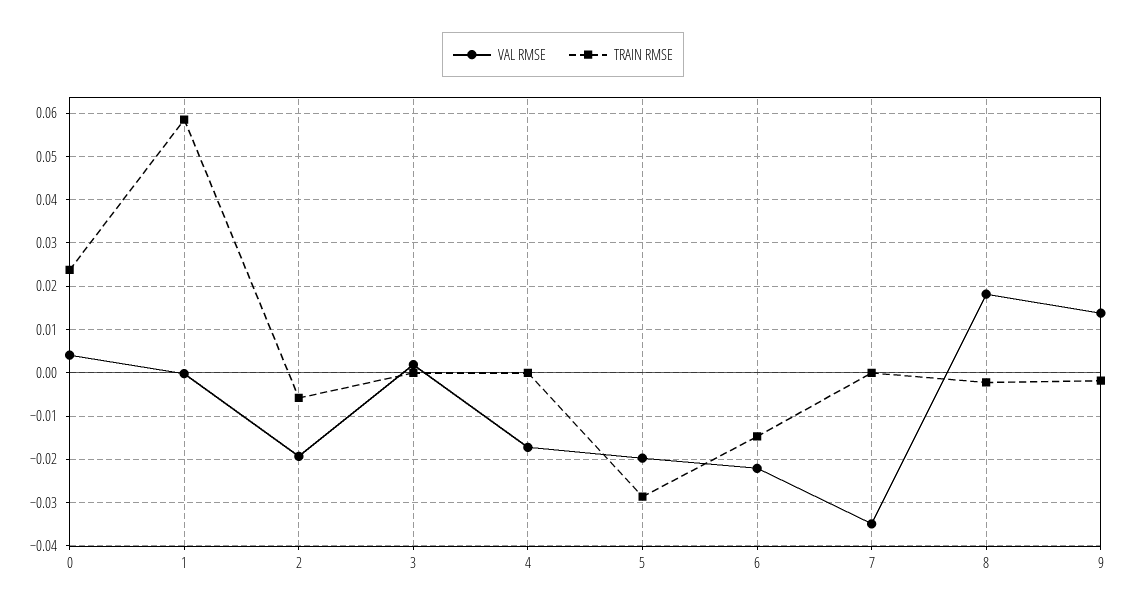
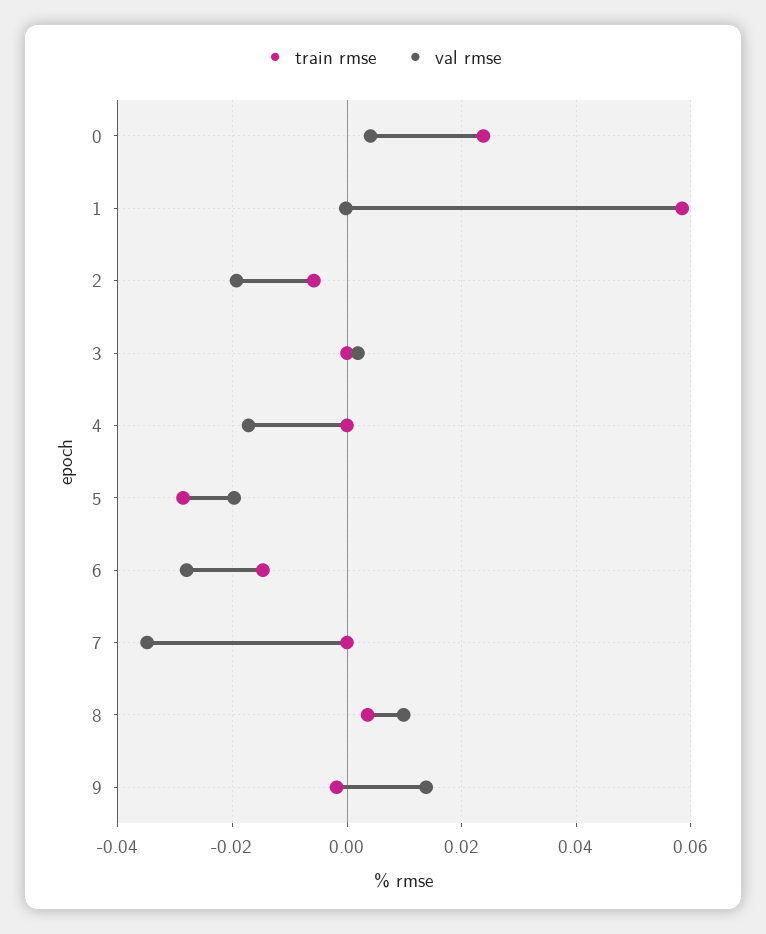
VAL RMSE, 6: -0.022 -> -0.028
VAL RMSE, 8: 0.018 -> 0.01
TRAIN RMSE, 8: -0.002 -> 0.004

